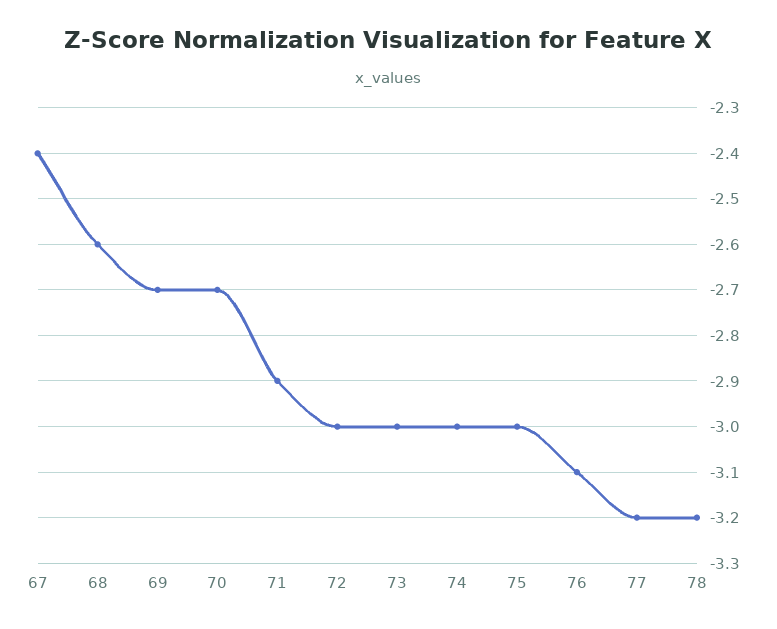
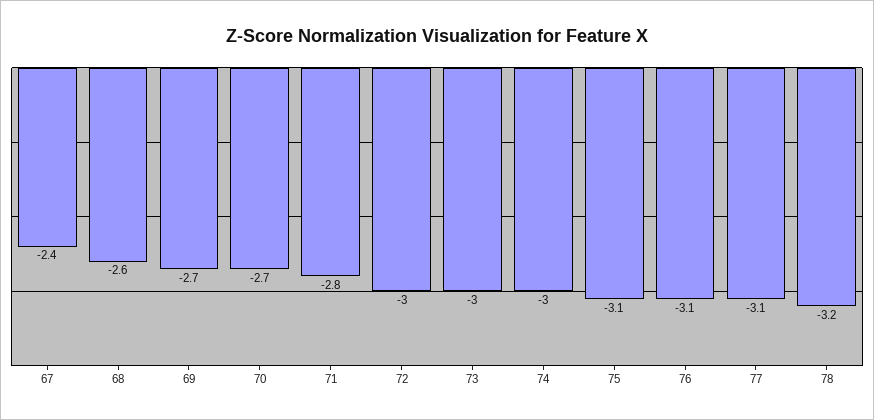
71: -2.9 -> -2.8
75: -3 -> -3.1
77: -3.2 -> -3.1

